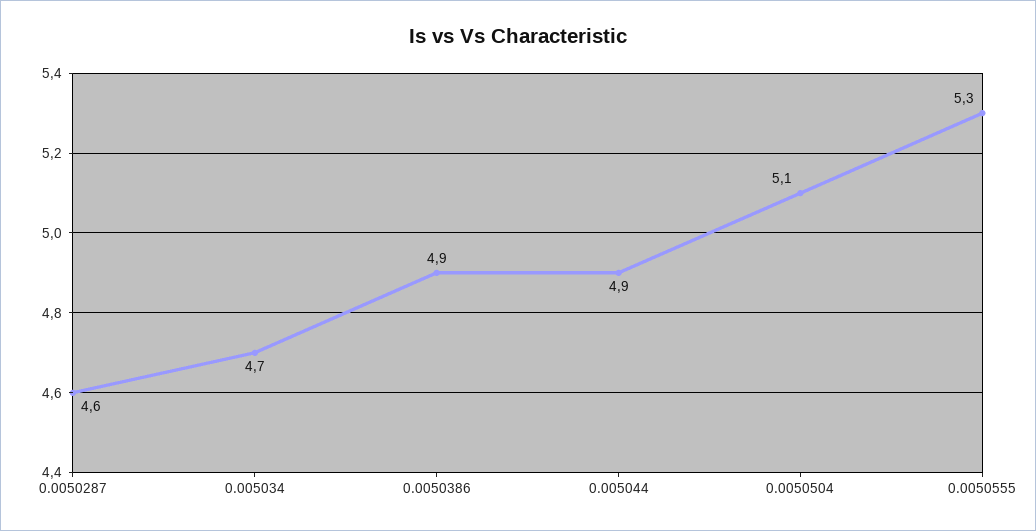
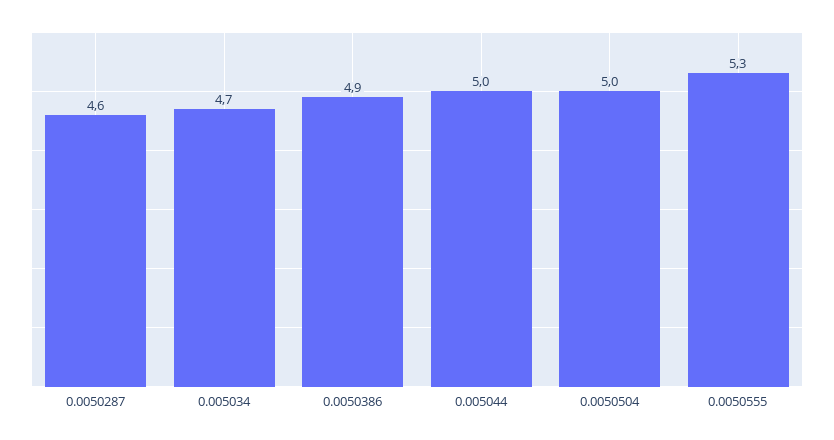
0.005044: 4.9 -> 5
0.0050504: 5.1 -> 5

